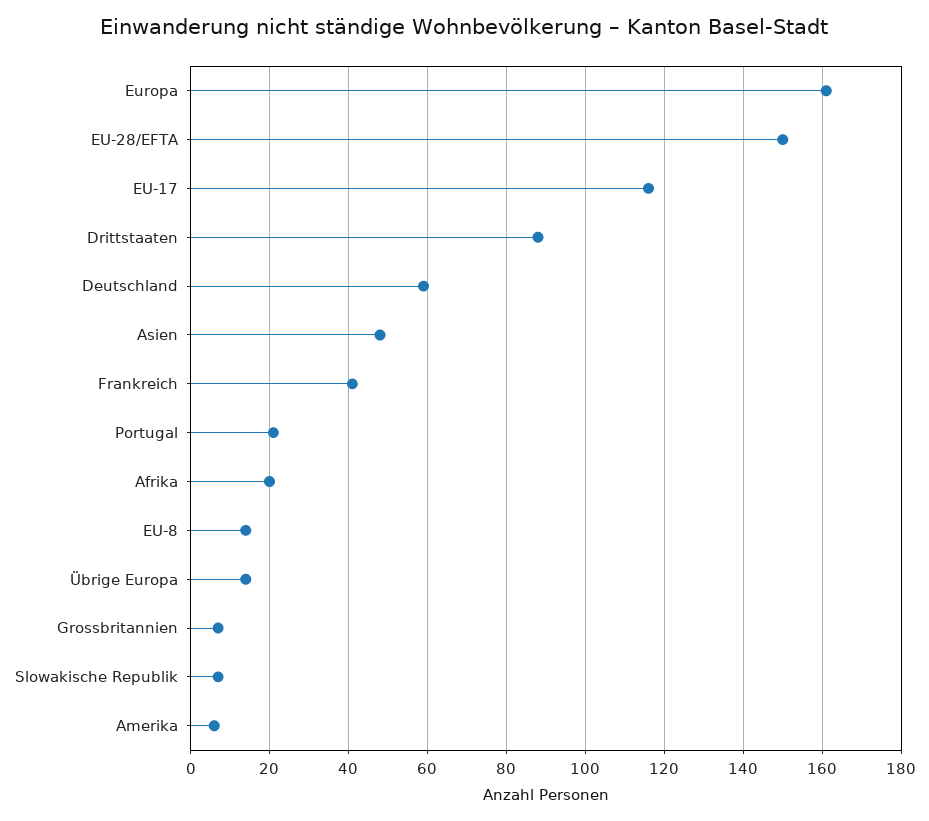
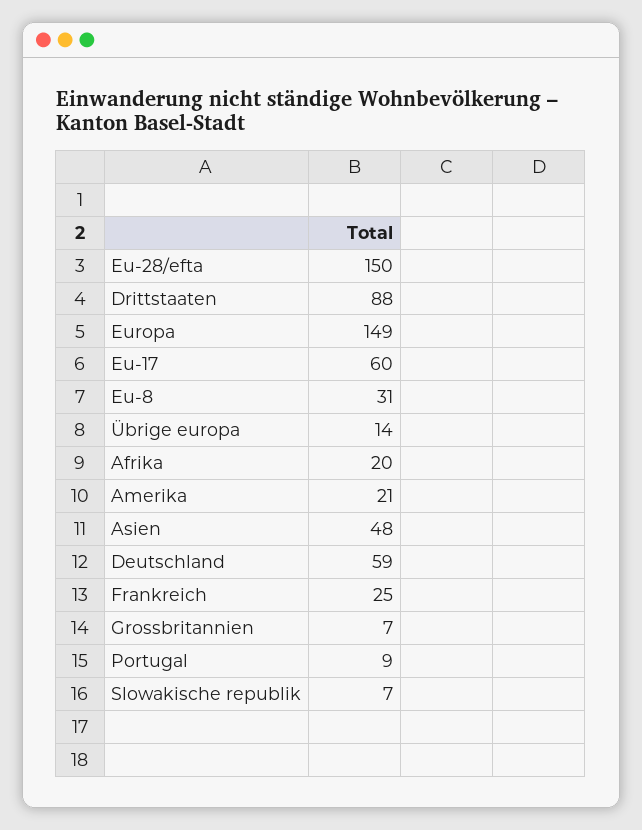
Europa: 160 -> 149
EU-17: 115 -> 60
Frankreich: 40 -> 25
Portugal: 20 -> 9
EU-8: 15 -> 31
Amerika: 5 -> 21

